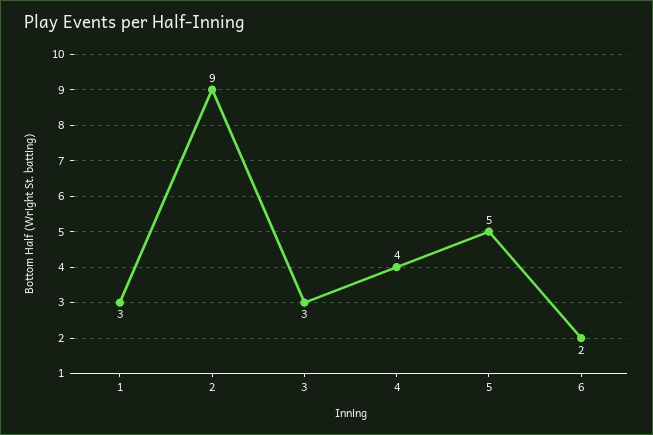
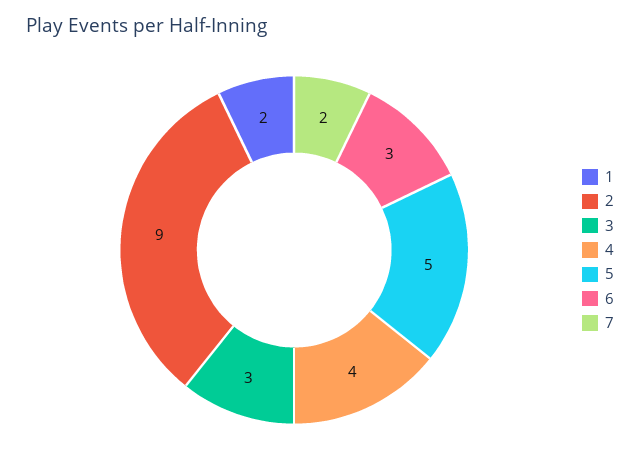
1: 3 -> 2
6: 2 -> 3
7: none -> 2

